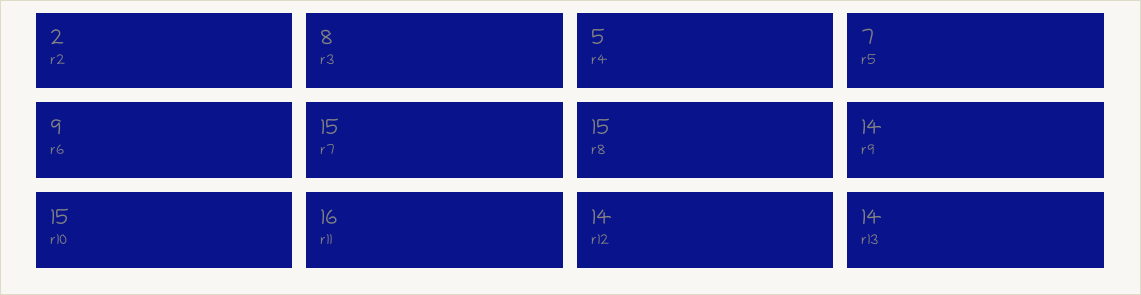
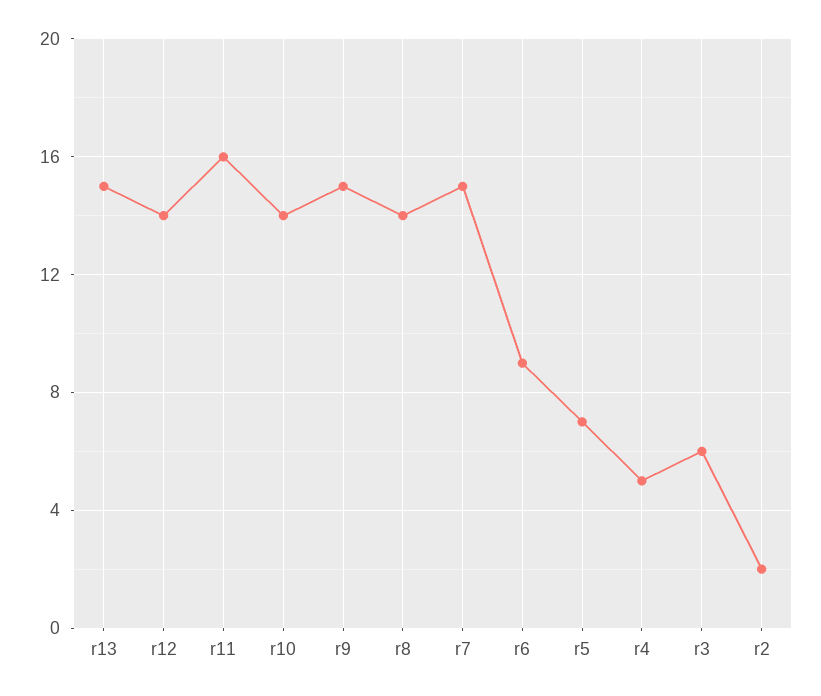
r3: 8 -> 6
r8: 15 -> 14
r9: 14 -> 15
r10: 15 -> 14
r13: 14 -> 15

